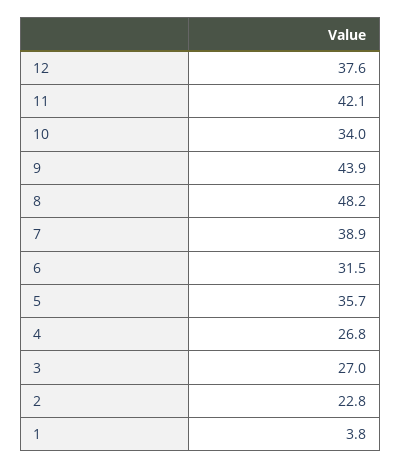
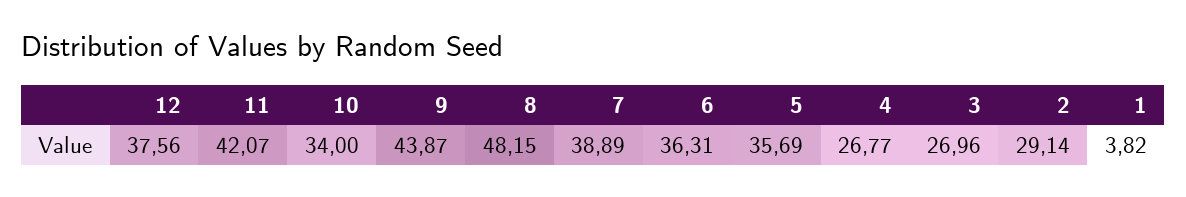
6: 31.5 -> 36.31
2: 22.8 -> 29.14

